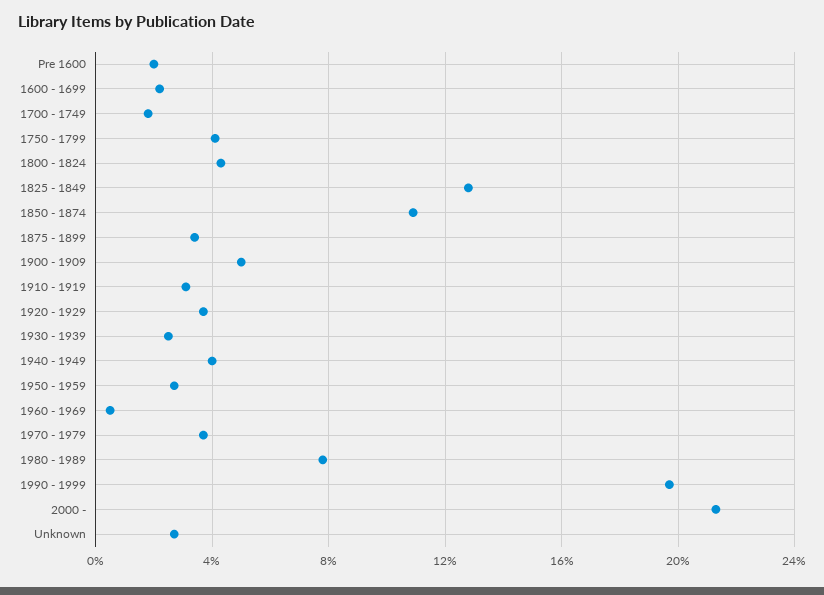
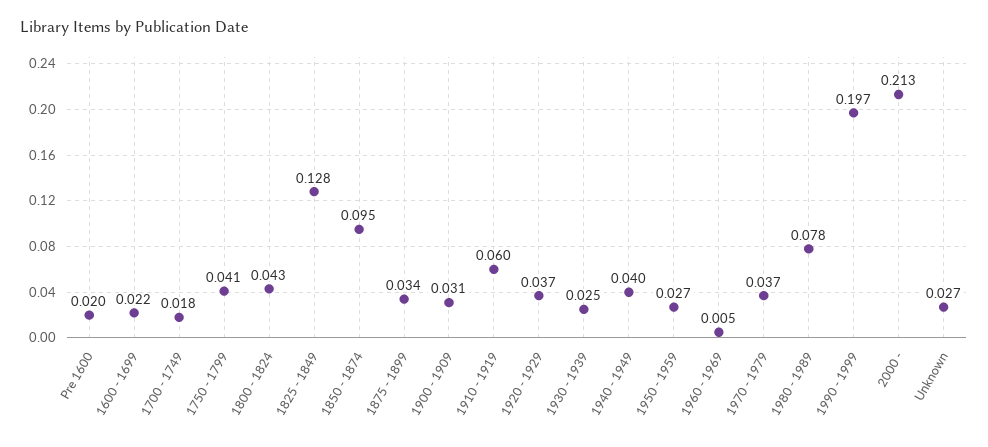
1850 - 1874: 0.11 -> 0.095
1900 - 1909: 0.05 -> 0.031
1910 - 1919: 0.03 -> 0.06

